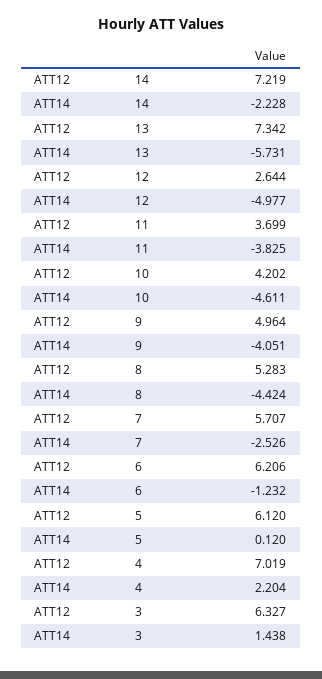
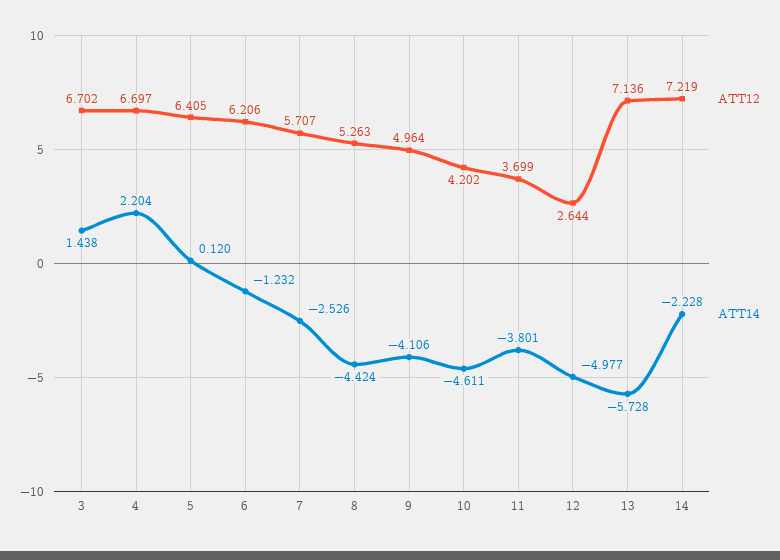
ATT12, 13: 7.342 -> 7.136
ATT14, 13: -5.731 -> -5.728
ATT14, 11: -3.825 -> -3.801
ATT14, 9: -4.051 -> -4.106
ATT12, 8: 5.283 -> 5.263
ATT12, 5: 6.12 -> 6.405
ATT12, 4: 7.019 -> 6.697
ATT12, 3: 6.327 -> 6.702

